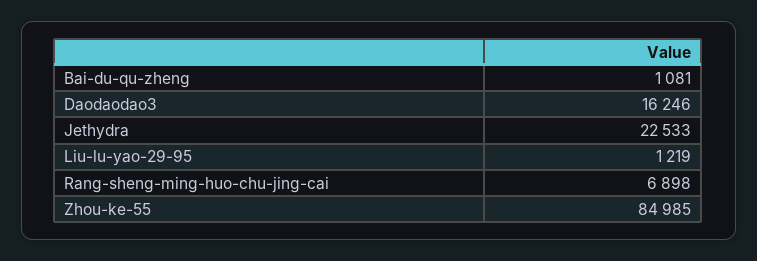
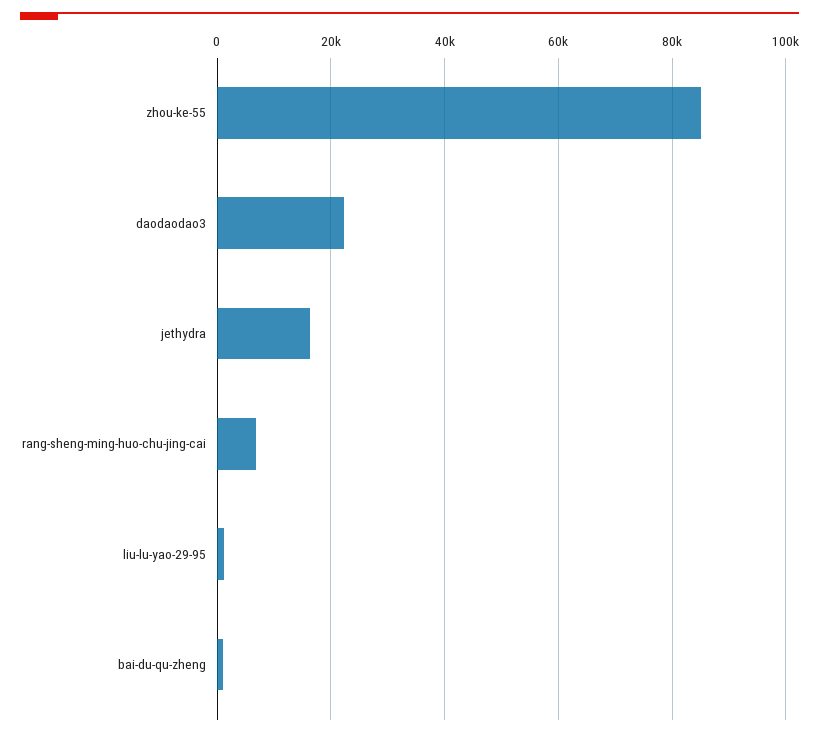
Daodaodao3: 16246 -> 22000
Jethydra: 22533 -> 16000

